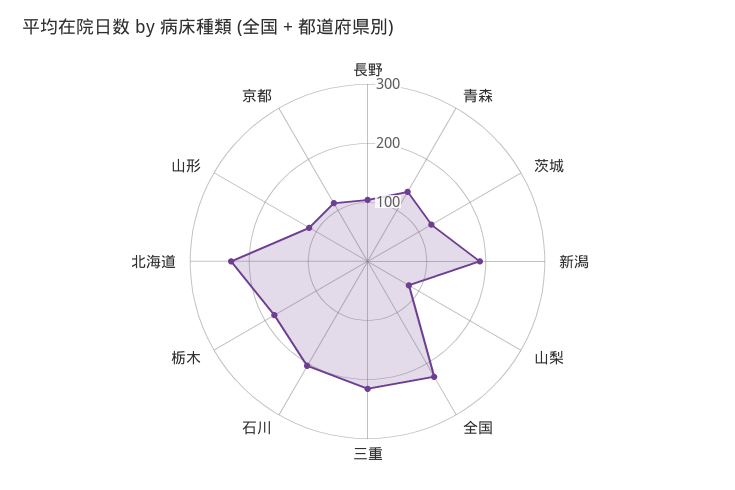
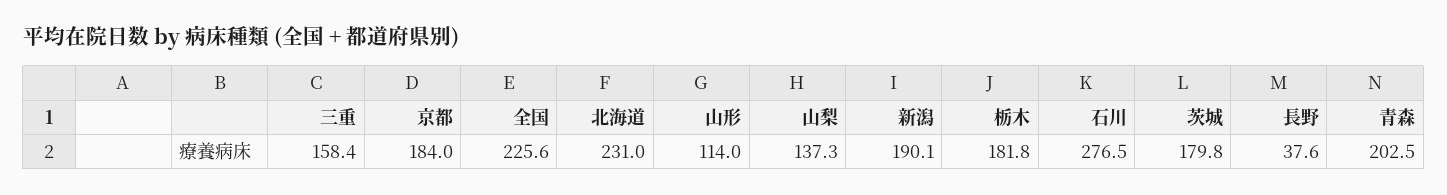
長野: 100 -> 37.6
青森: 140 -> 202.5
茨城: 120 -> 179.8
山梨: 80 -> 137.3
三重: 220 -> 158.4
石川: 200 -> 276.5
京都: 120 -> 184

